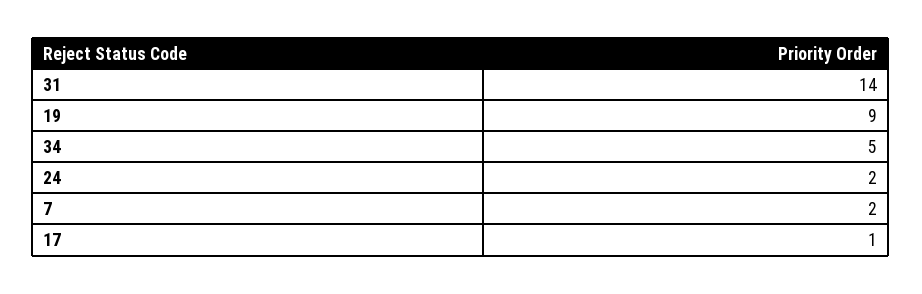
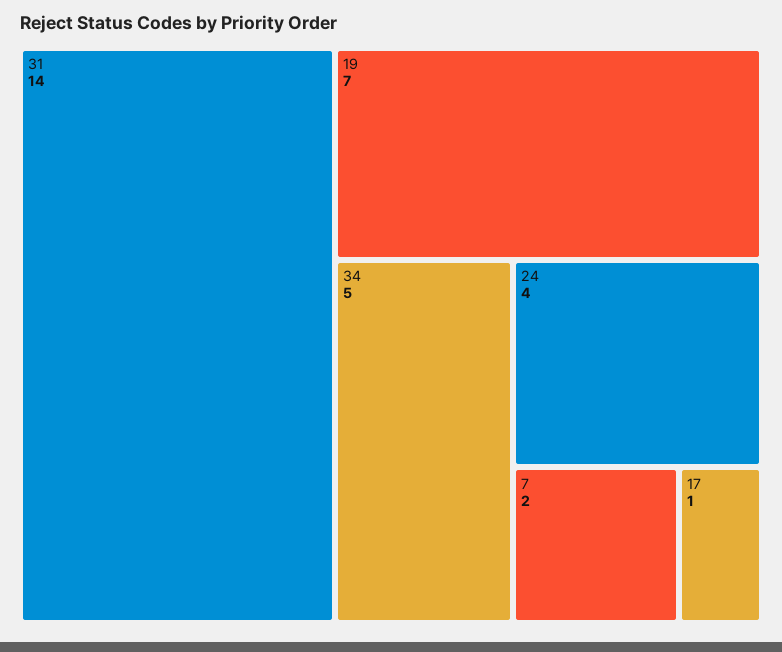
19: 9 -> 7
24: 2 -> 4

